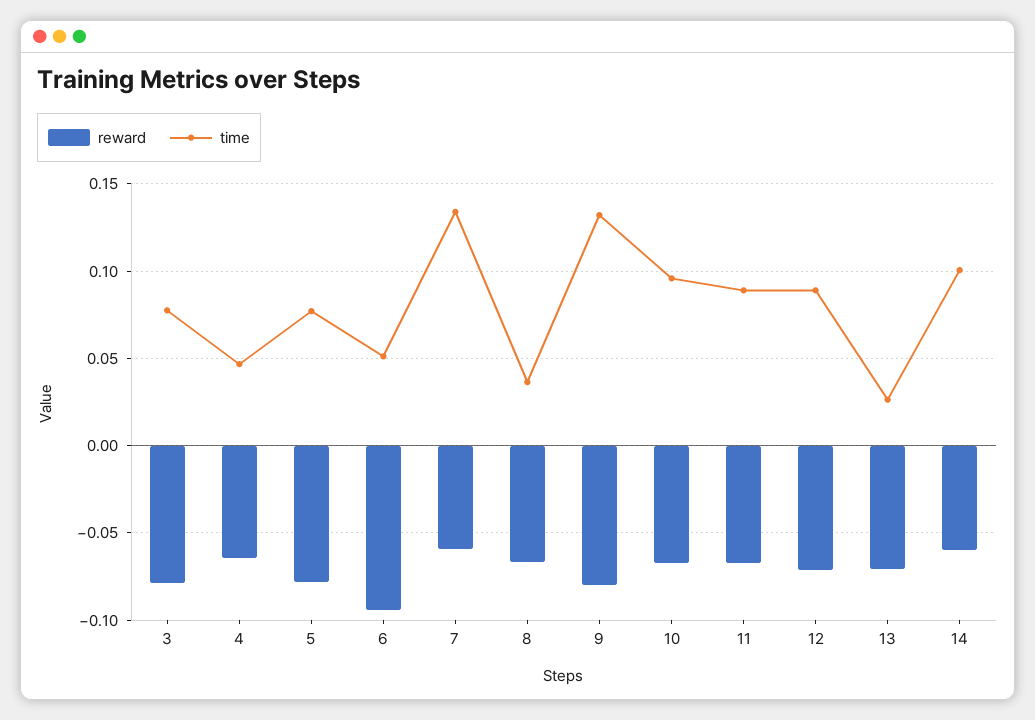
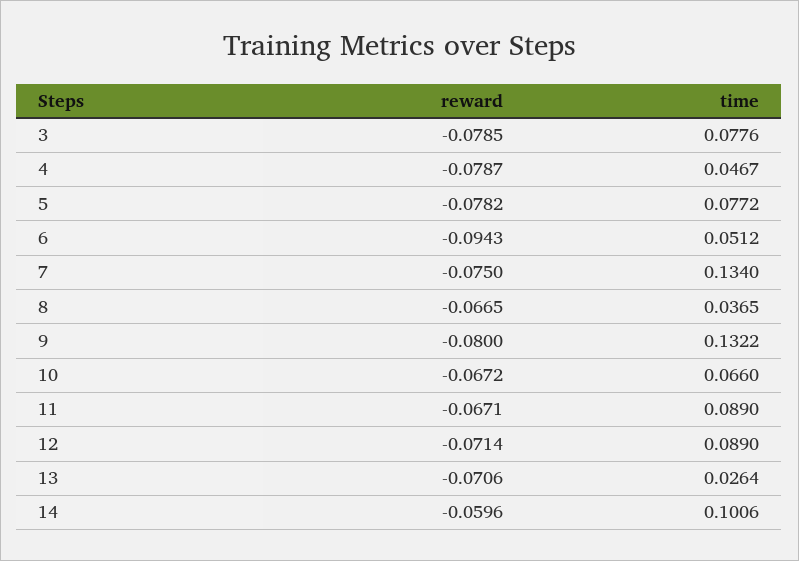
reward, 4: -0.065 -> -0.0787
reward, 7: -0.06 -> -0.075
time, 10: 0.095 -> 0.066

